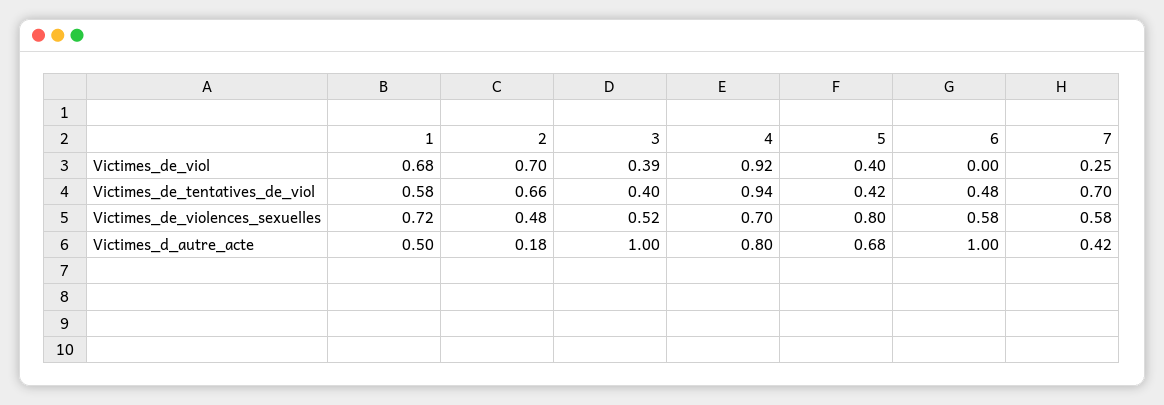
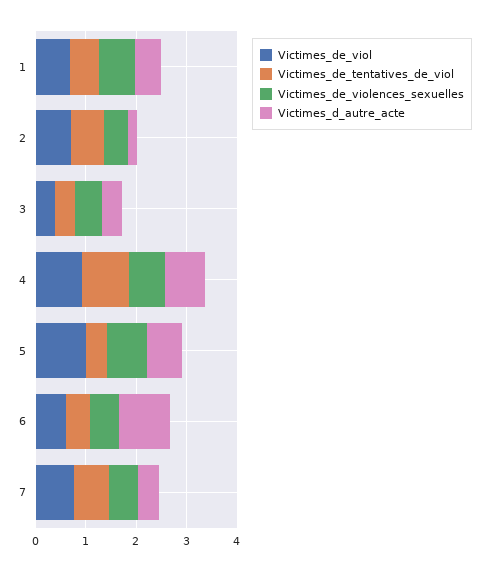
Victimes_de_viol, 5: 0.4 -> 1
Victimes_de_viol, 6: 0 -> 0.6
Victimes_de_viol, 7: 0.25 -> 0.8
Victimes_d_autre_acte, 3: 1 -> 0.4

